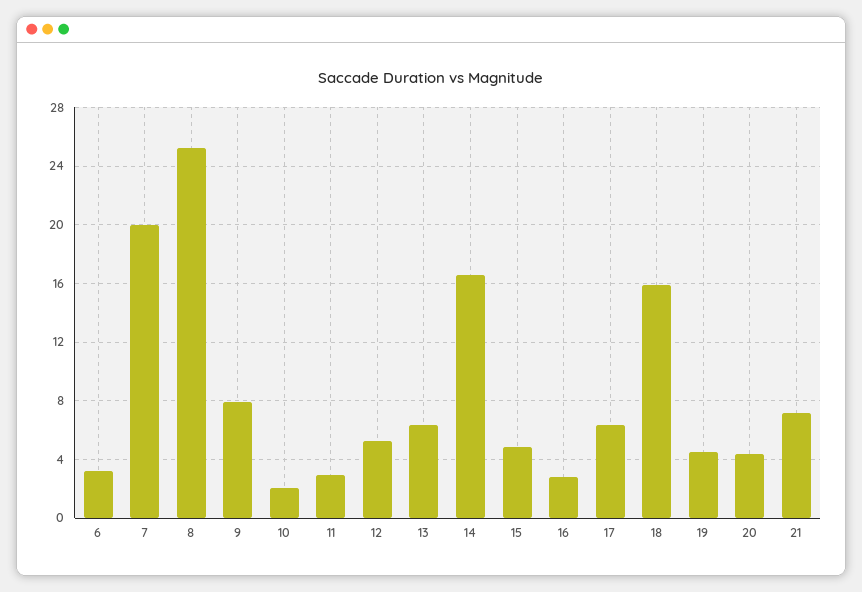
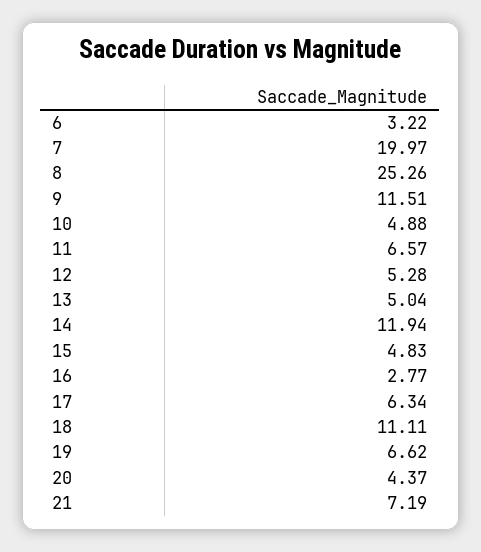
9: 8 -> 11.51
10: 2 -> 4.88
11: 3 -> 6.57
13: 6.5 -> 5.04
14: 16.5 -> 11.94
18: 16 -> 11.11
19: 4.5 -> 6.62

